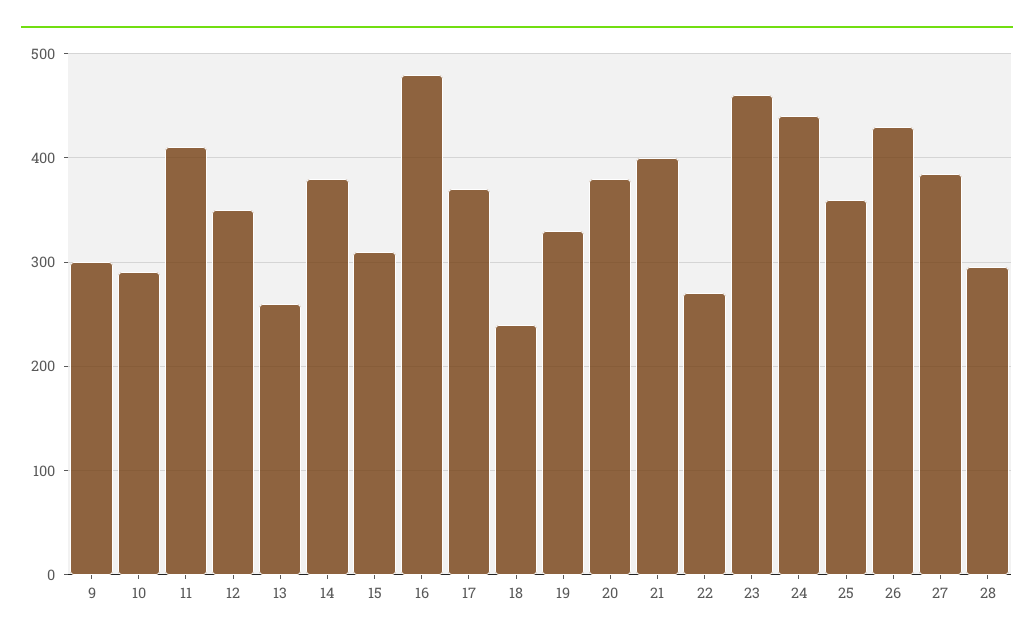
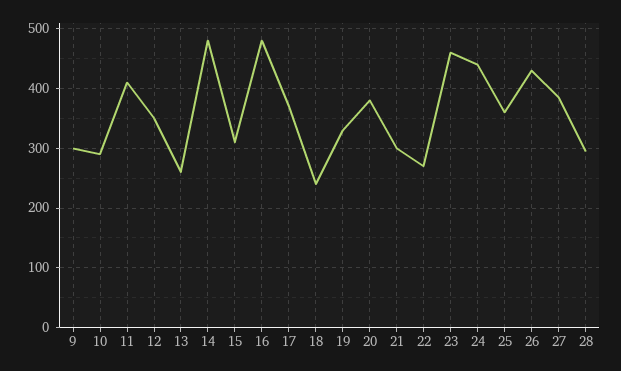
14: 380 -> 480
21: 400 -> 300

